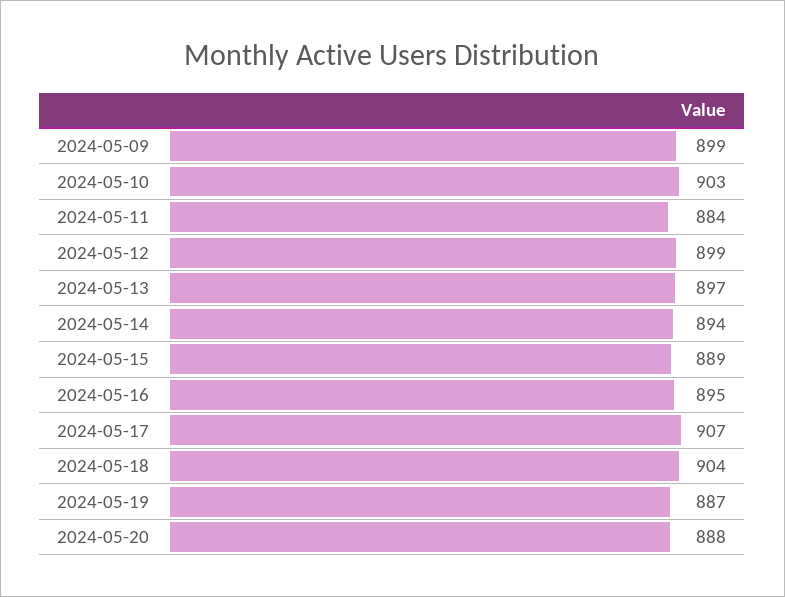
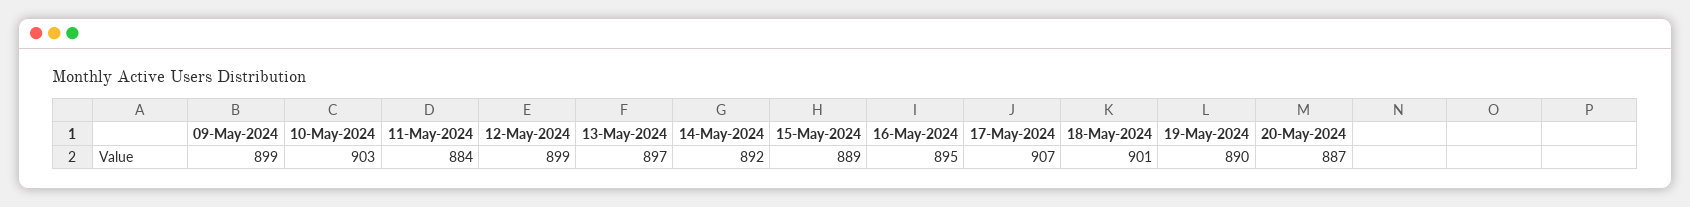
2024-05-14: 894 -> 892
2024-05-18: 904 -> 901
2024-05-19: 887 -> 890
2024-05-20: 888 -> 887

